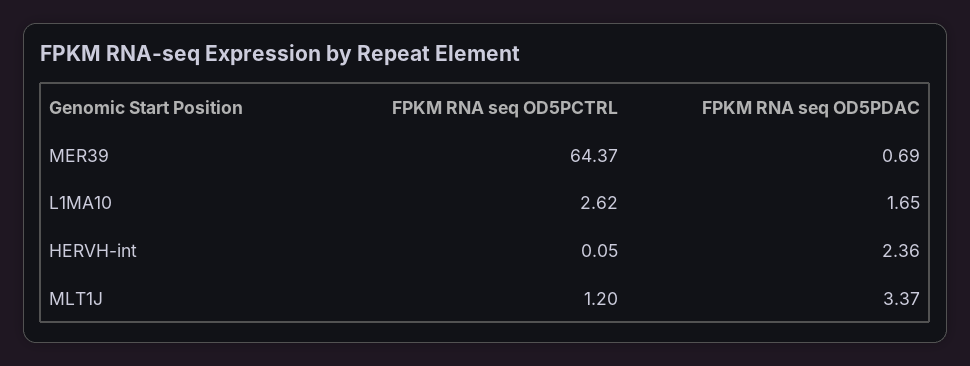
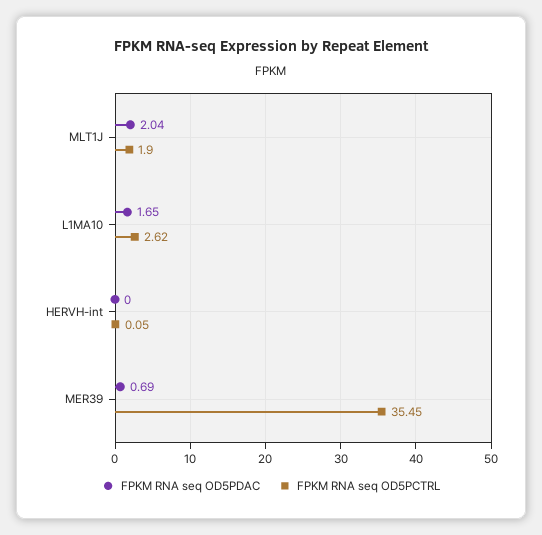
FPKM RNA seq OD5PCTRL, MER39: 64.37 -> 35.45
FPKM RNA seq OD5PDAC, HERVH-int: 2.36 -> 0
FPKM RNA seq OD5PCTRL, MLT1J: 1.2 -> 1.9
FPKM RNA seq OD5PDAC, MLT1J: 3.37 -> 2.04

